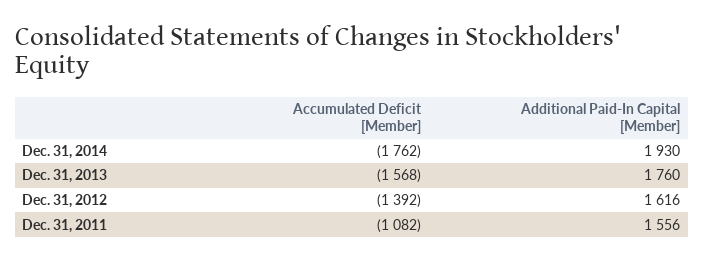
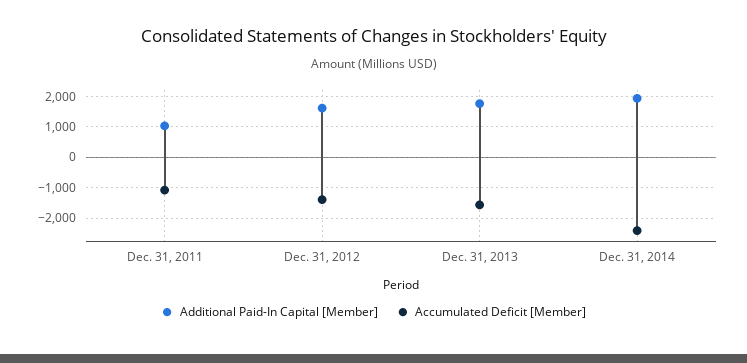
Accumulated Deficit [Member], Dec. 31, 2014: -1762 -> -2400
Additional Paid-In Capital [Member], Dec. 31, 2011: 1556 -> 1000

